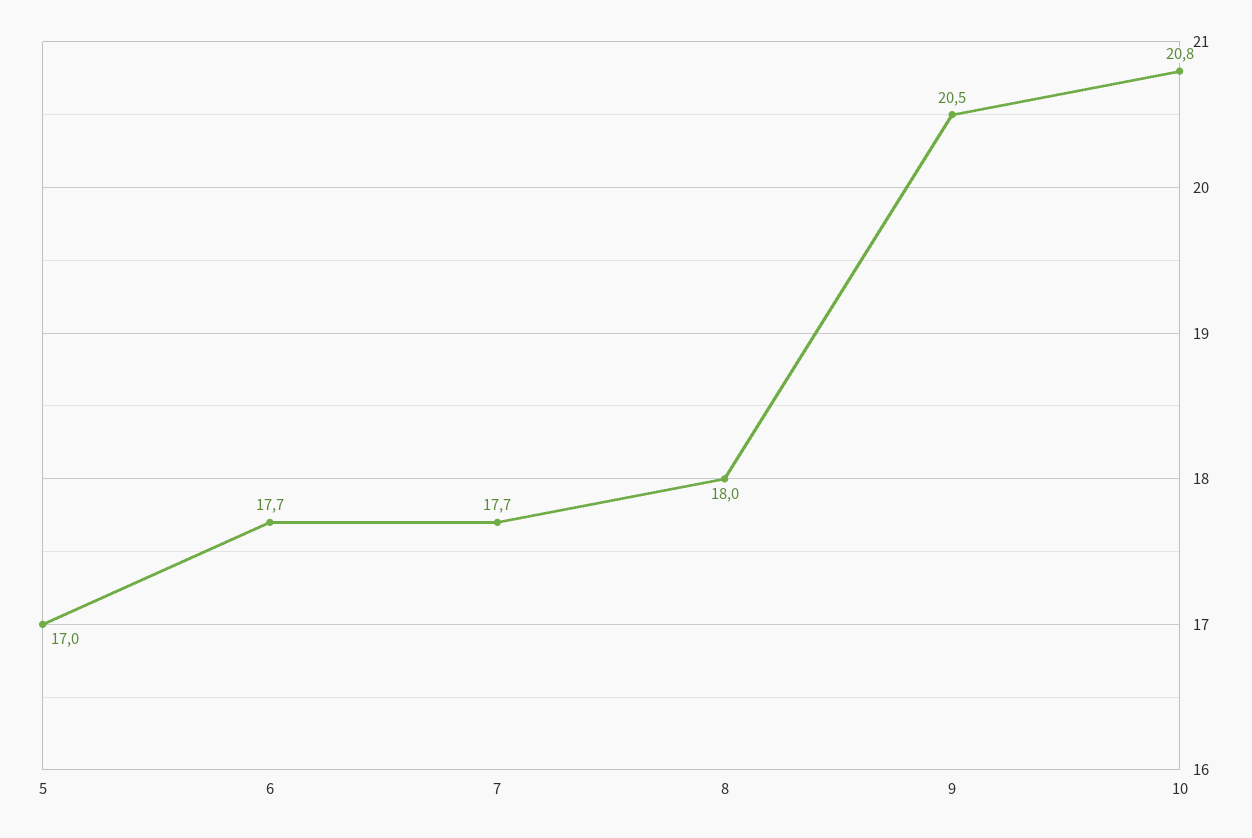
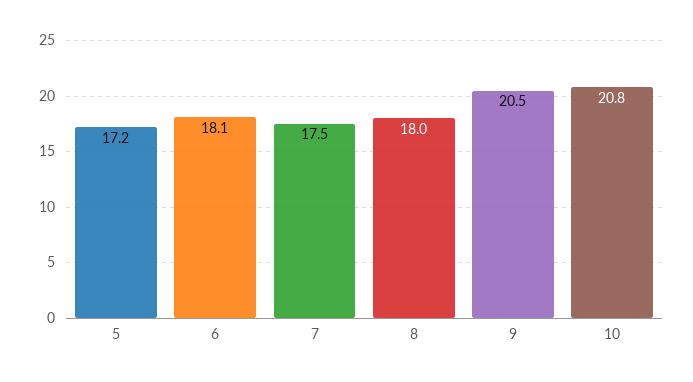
5: 17 -> 17.2
6: 17.7 -> 18.1
7: 17.7 -> 17.5

